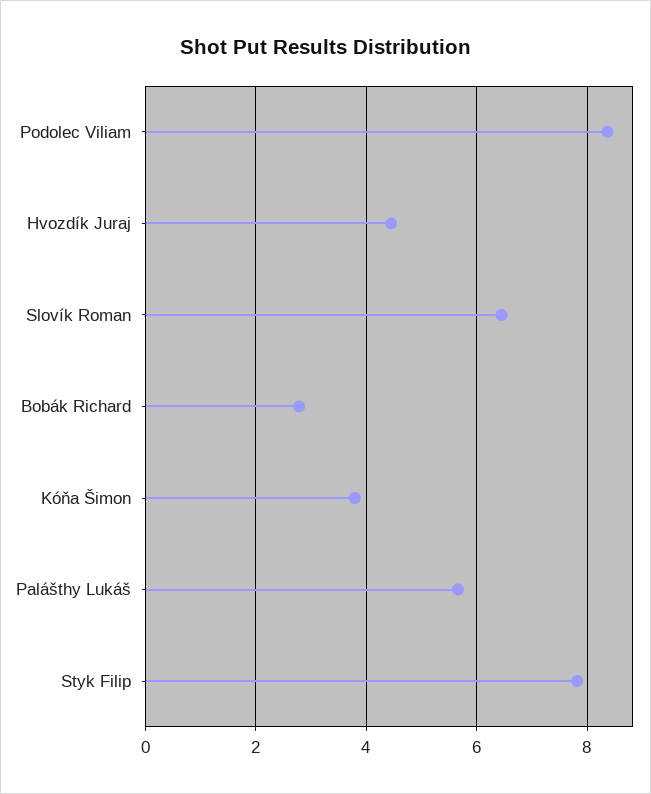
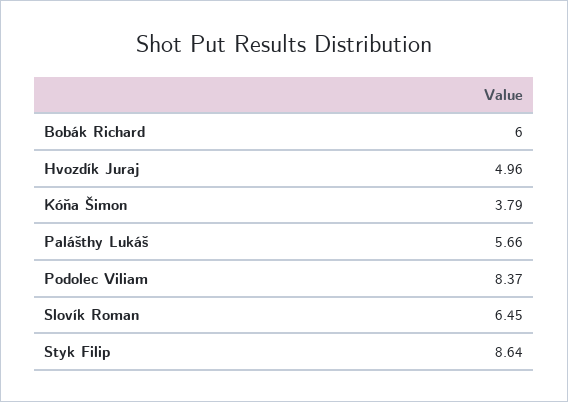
Hvozdík Juraj: 4.4 -> 4.96
Bobák Richard: 2.8 -> 6
Styk Filip: 7.8 -> 8.64

